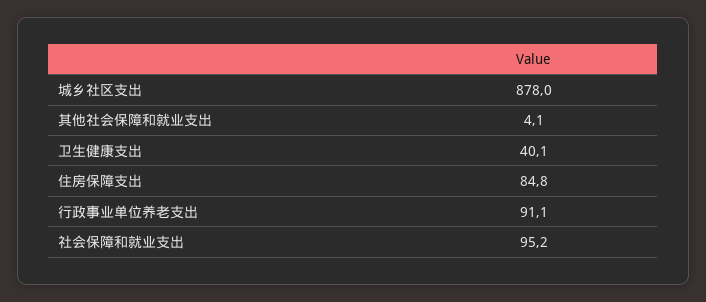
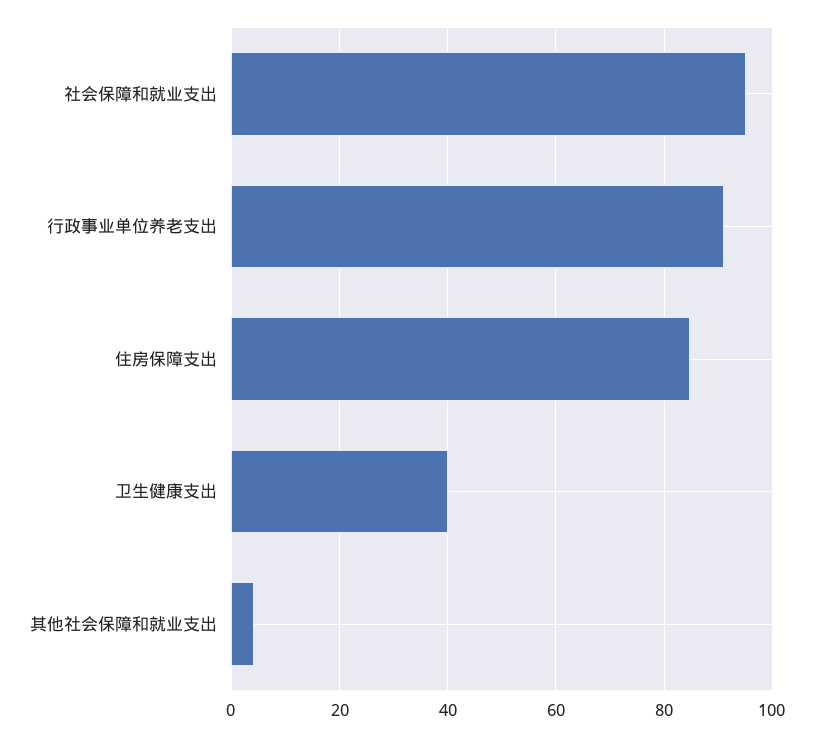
城乡社区支出: 878 -> none

